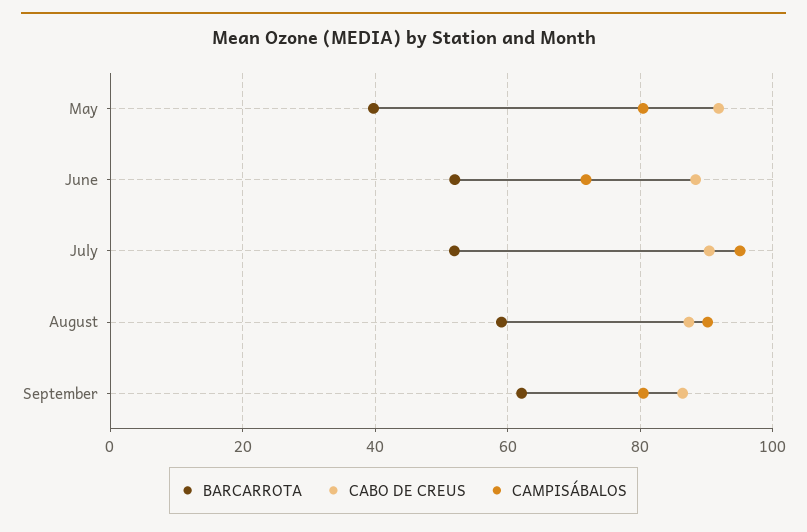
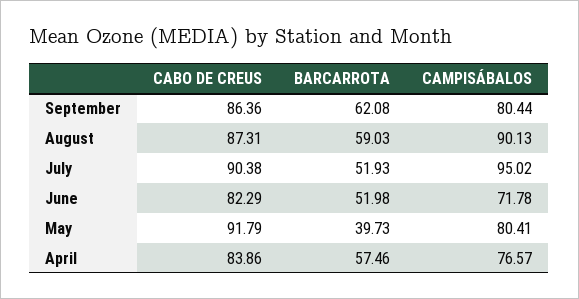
CABO DE CREUS, June: 88 -> 82.29
CABO DE CREUS, April: none -> 83.86
BARCARROTA, April: none -> 57.46
CAMPISÁBALOS, April: none -> 76.57

